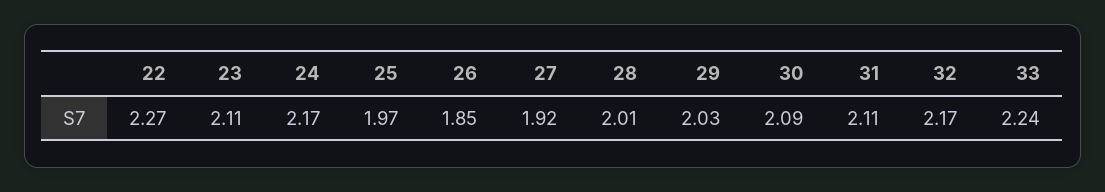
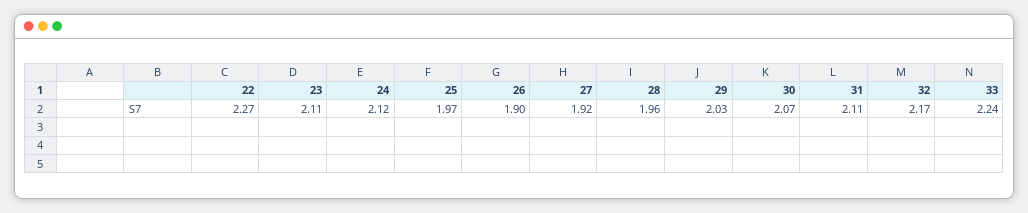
24: 2.17 -> 2.12
26: 1.85 -> 1.9
28: 2.01 -> 1.96
30: 2.09 -> 2.07

